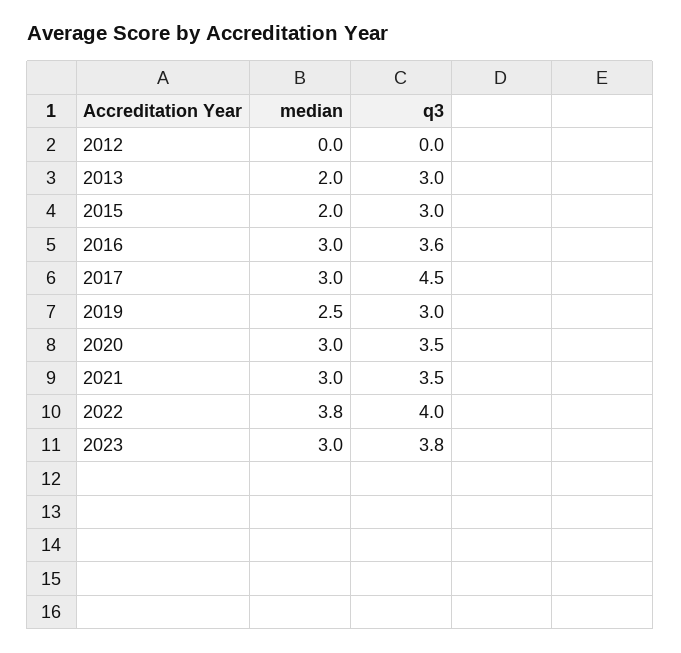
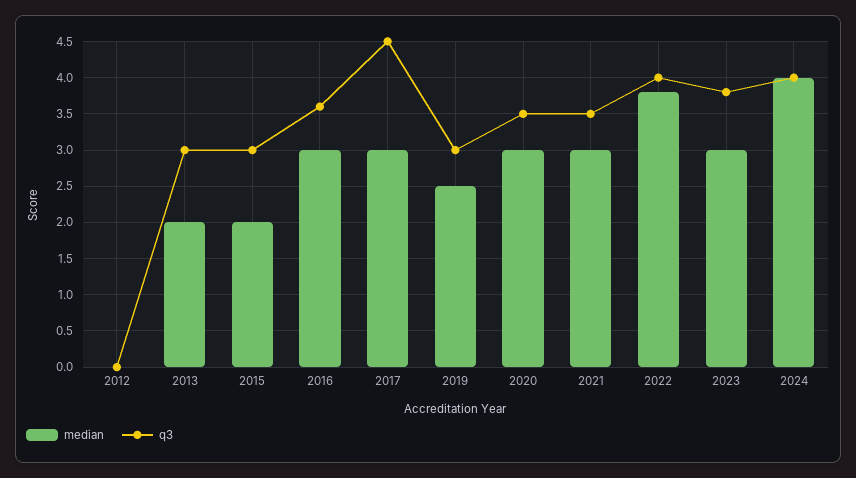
median, 2024: none -> 4
q3, 2024: none -> 4

